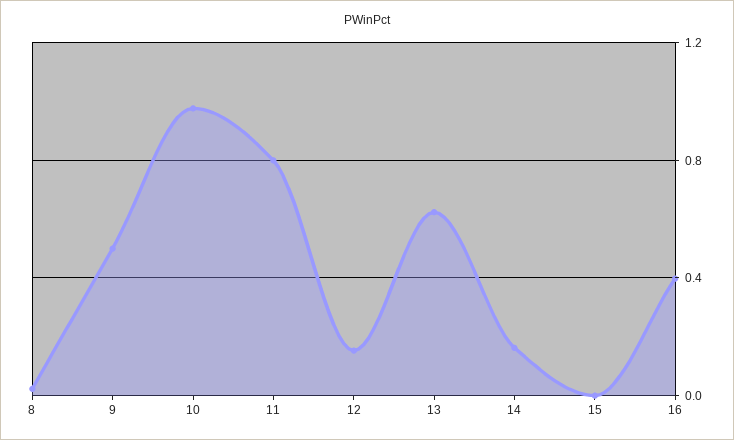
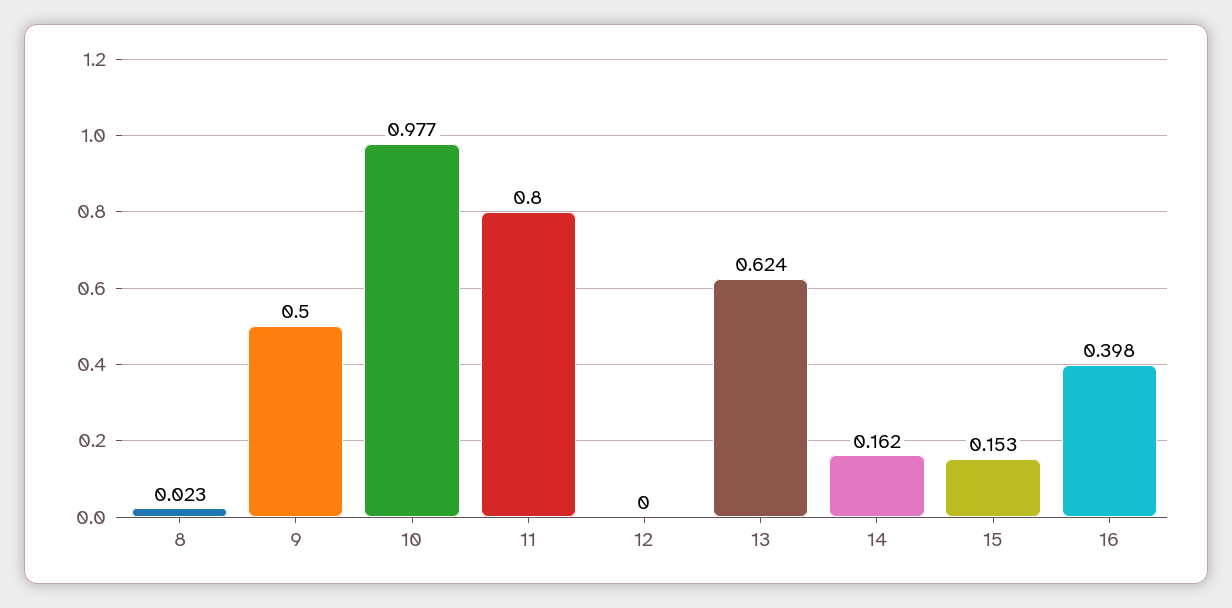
12: 0.15 -> 0
15: 0 -> 0.153

